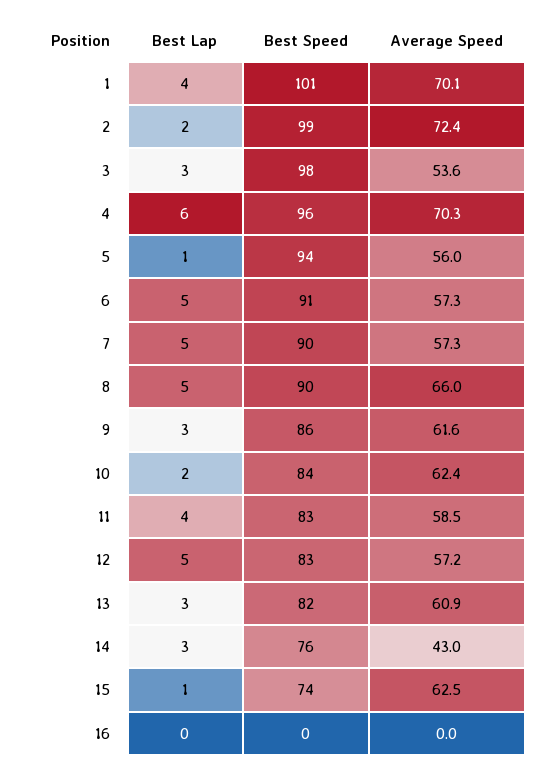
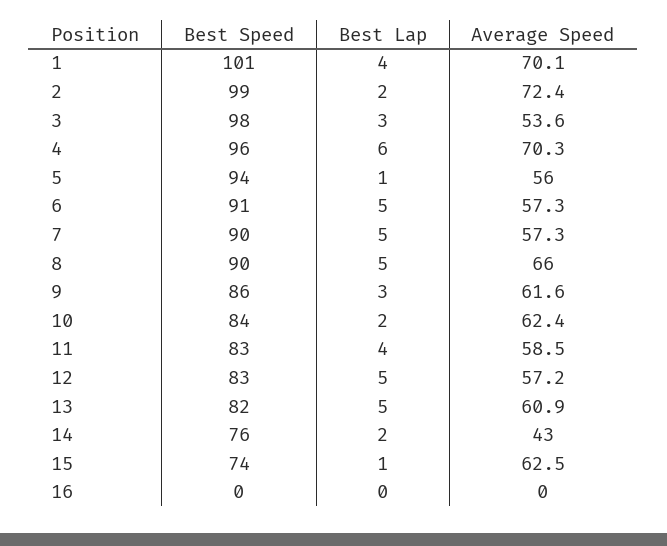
Best Lap, 13: 3 -> 5
Best Lap, 14: 3 -> 2

